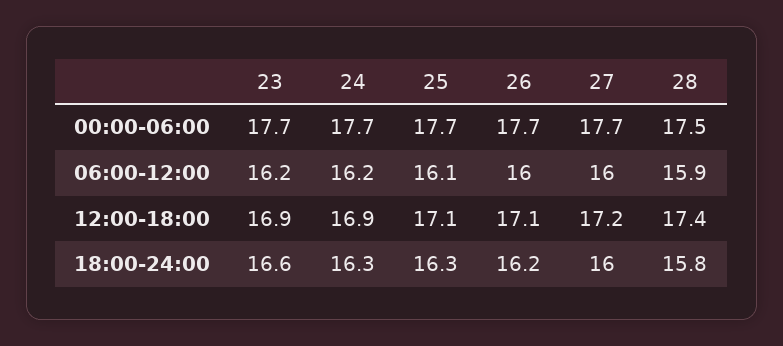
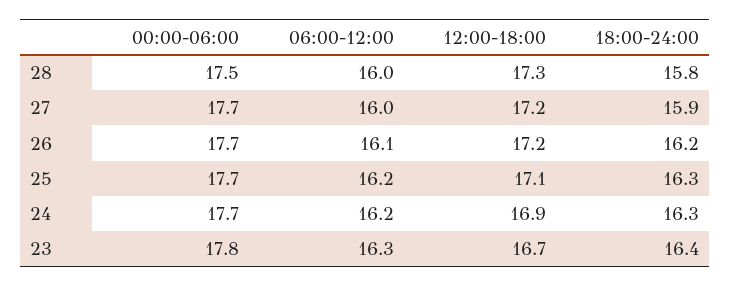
23, 00:00-06:00: 17.7 -> 17.8
23, 06:00-12:00: 16.2 -> 16.3
25, 06:00-12:00: 16.1 -> 16.2
26, 06:00-12:00: 16 -> 16.1
28, 06:00-12:00: 15.9 -> 16
23, 12:00-18:00: 16.9 -> 16.7
26, 12:00-18:00: 17.1 -> 17.2
28, 12:00-18:00: 17.4 -> 17.3
23, 18:00-24:00: 16.6 -> 16.4
27, 18:00-24:00: 16 -> 15.9

